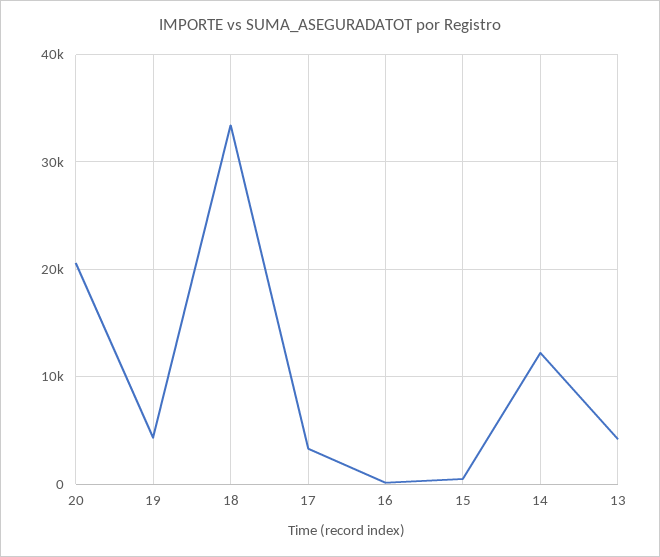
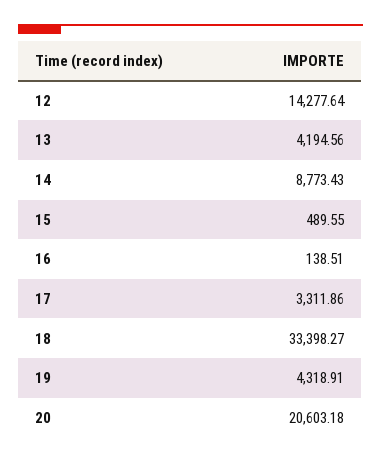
14: 12000 -> 8773.43
12: none -> 14277.64

